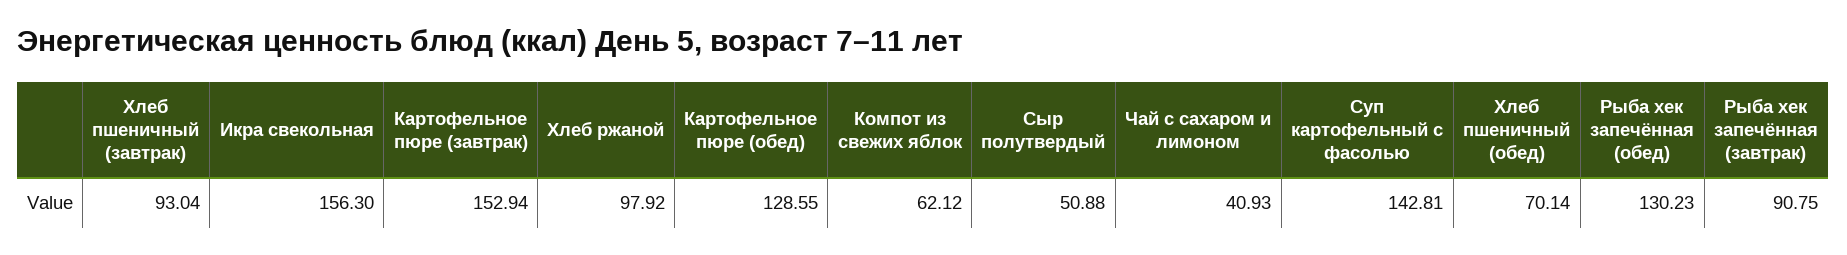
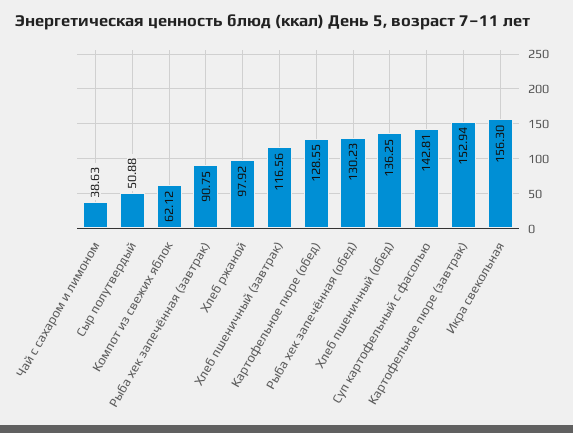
Хлеб пшеничный (завтрак): 93.04 -> 116.56
Чай с сахаром и лимоном: 40.93 -> 38.63
Хлеб пшеничный (обед): 70.14 -> 136.25

